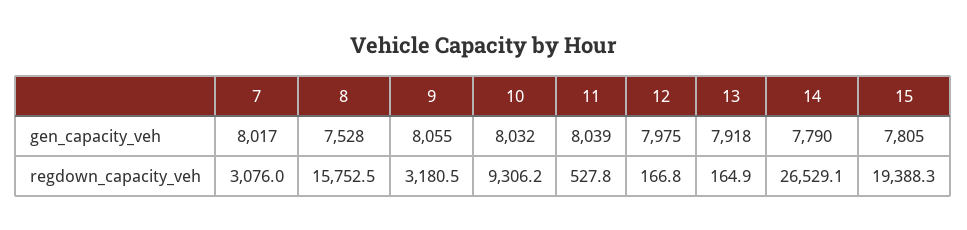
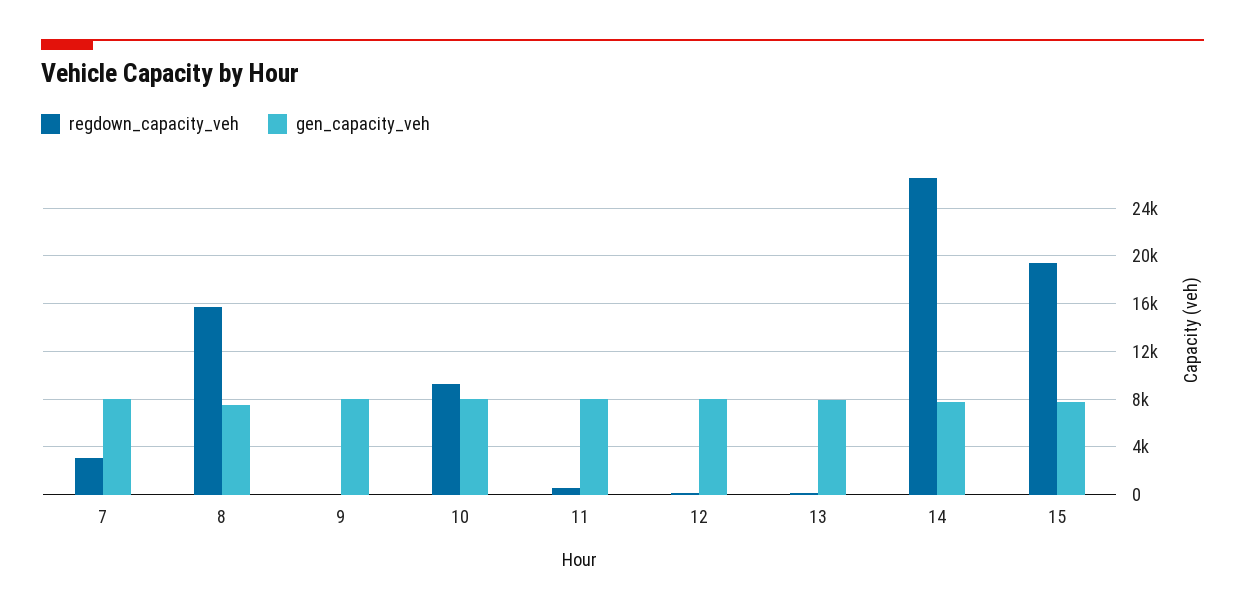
regdown_capacity_veh, 9: 3180.5 -> 0

